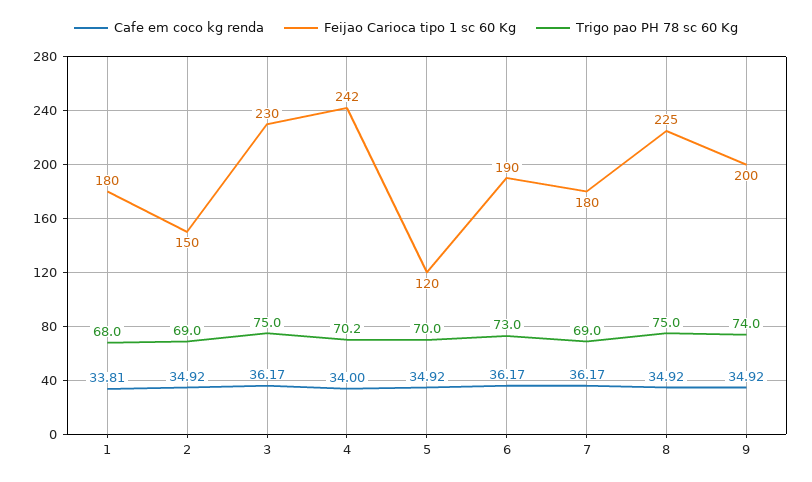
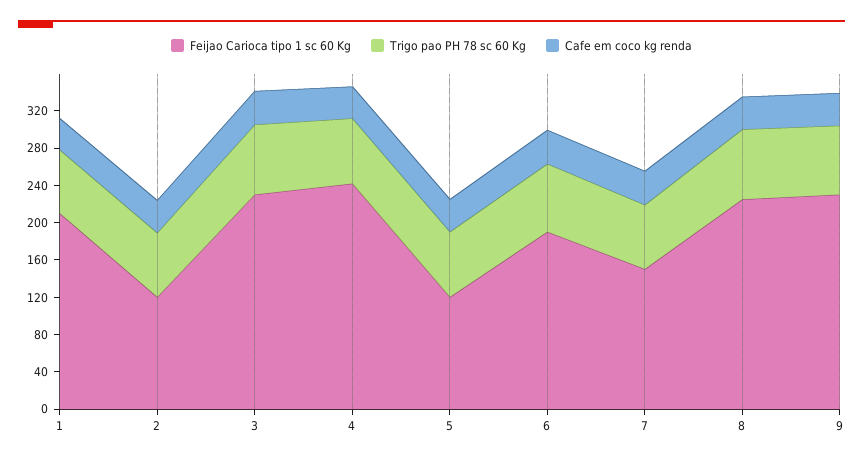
Feijao Carioca tipo 1 sc 60 Kg, 1: 180 -> 210
Feijao Carioca tipo 1 sc 60 Kg, 2: 150 -> 120
Feijao Carioca tipo 1 sc 60 Kg, 7: 180 -> 150
Feijao Carioca tipo 1 sc 60 Kg, 9: 200 -> 230

